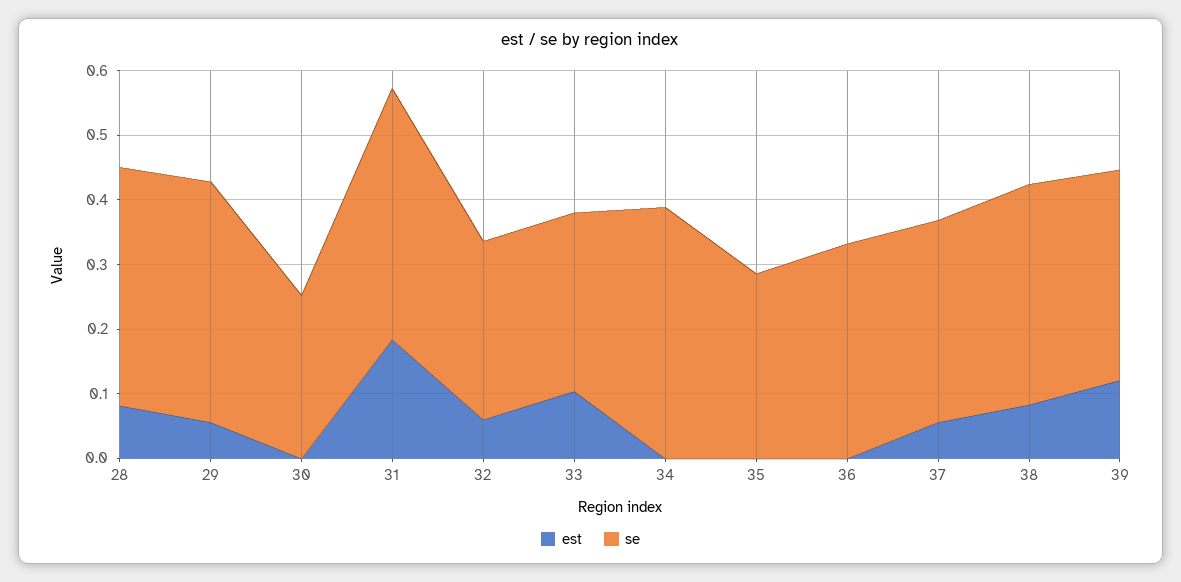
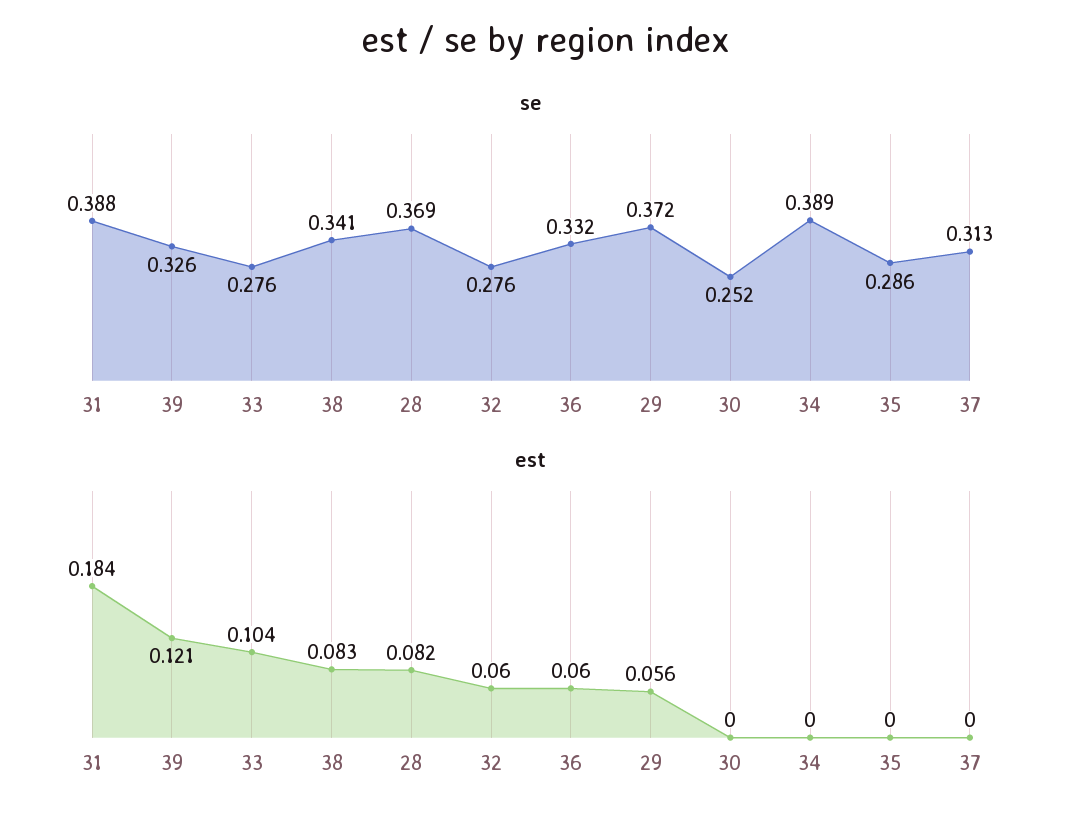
est, 36: 0 -> 0.06
est, 37: 0.06 -> 0

